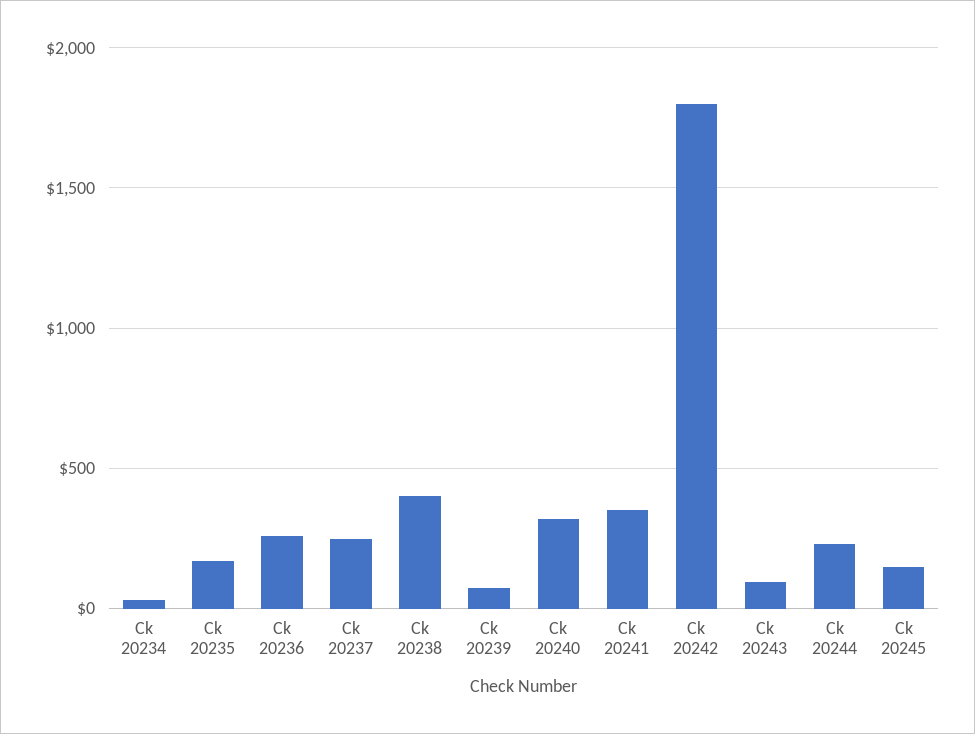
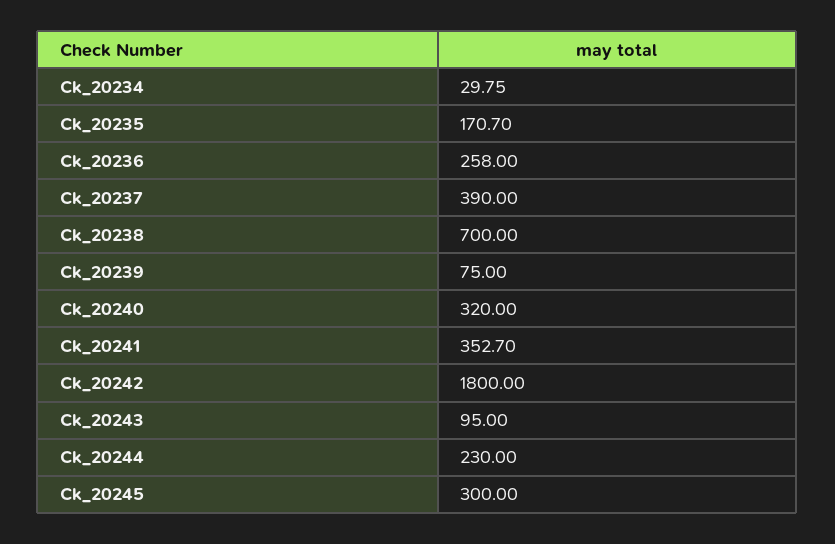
Ck 20237: 250 -> 390
Ck 20238: 400 -> 700
Ck 20245: 150 -> 300

